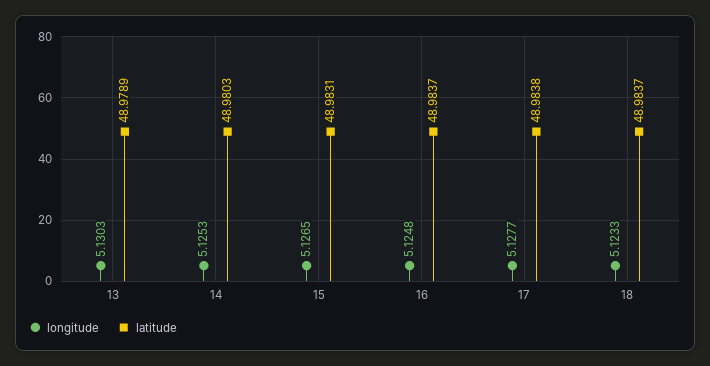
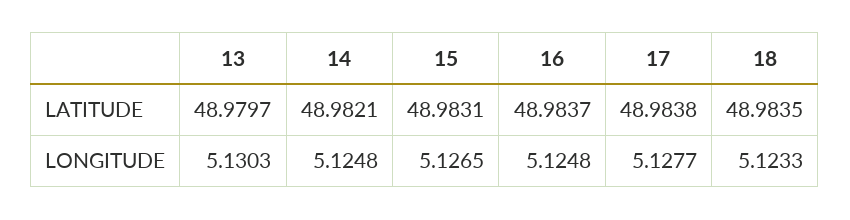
latitude, 13: 48.9789 -> 48.9797
longitude, 14: 5.1253 -> 5.1248
latitude, 14: 48.9803 -> 48.9821
latitude, 18: 48.9837 -> 48.9835

